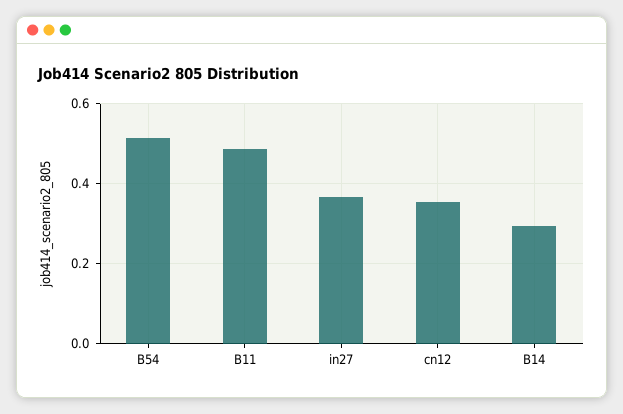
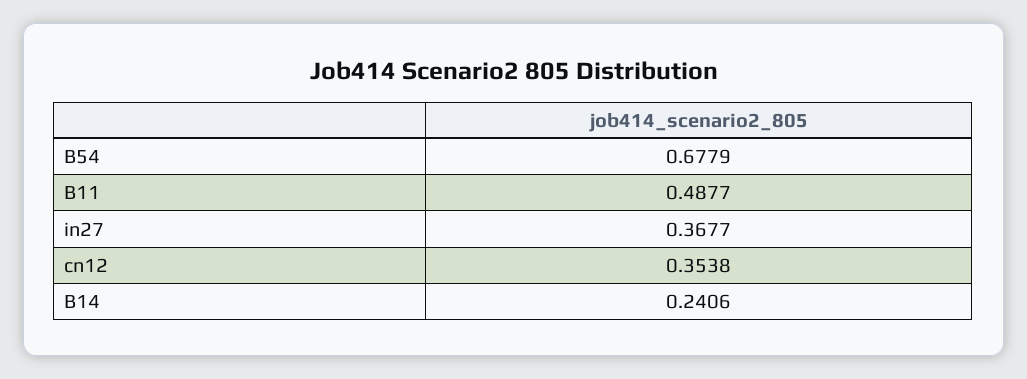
B54: 0.52 -> 0.6779
B14: 0.3 -> 0.2406

